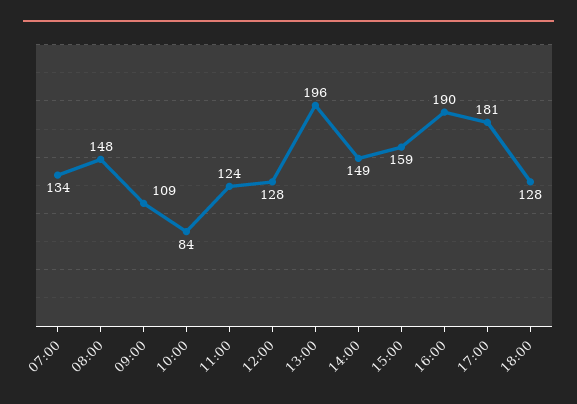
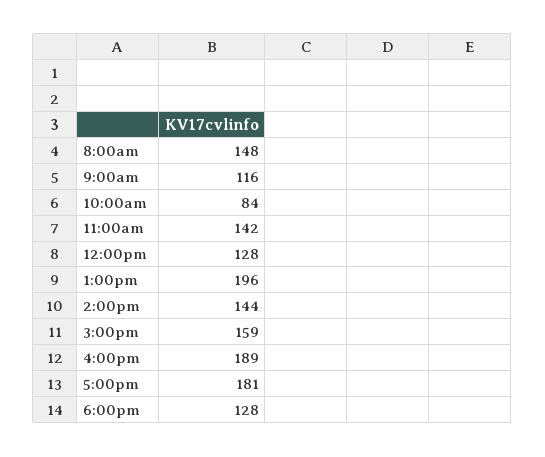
07:00: 134 -> none
09:00: 109 -> 116
11:00: 124 -> 142
14:00: 149 -> 144
16:00: 190 -> 189

